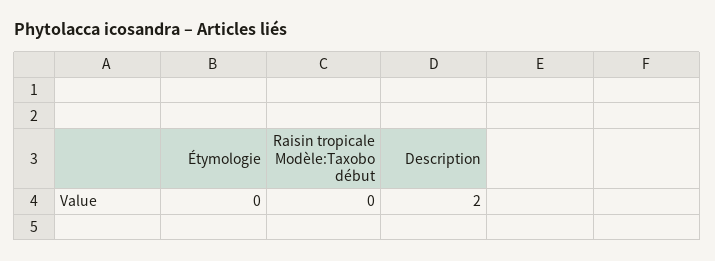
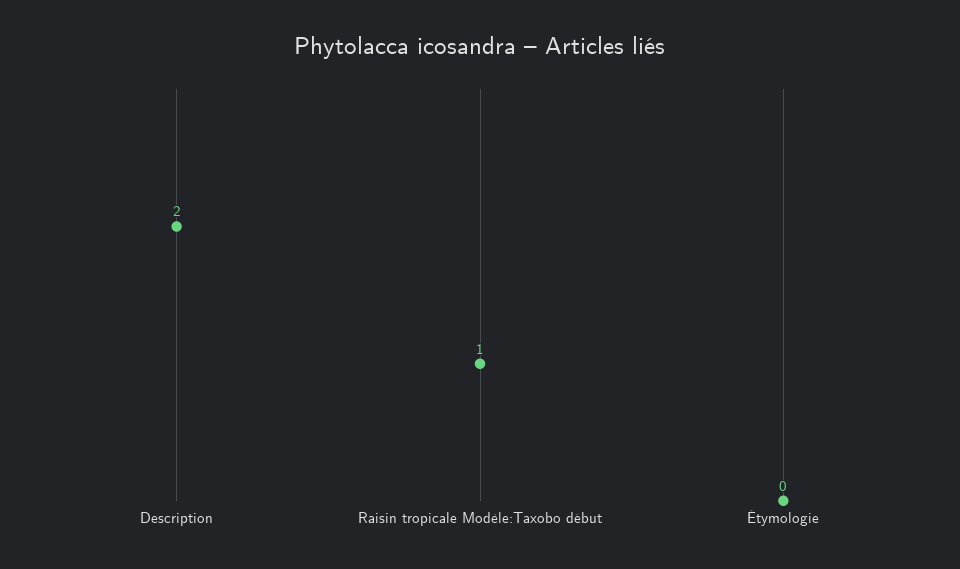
Raisin tropicale Modèle:Taxobo début: 0 -> 1

